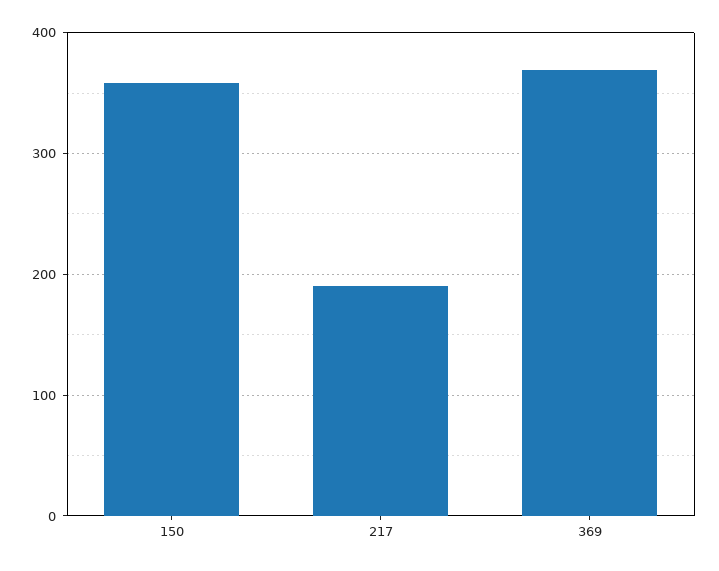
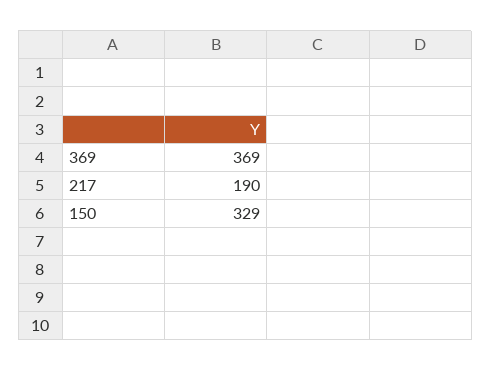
150: 360 -> 329

